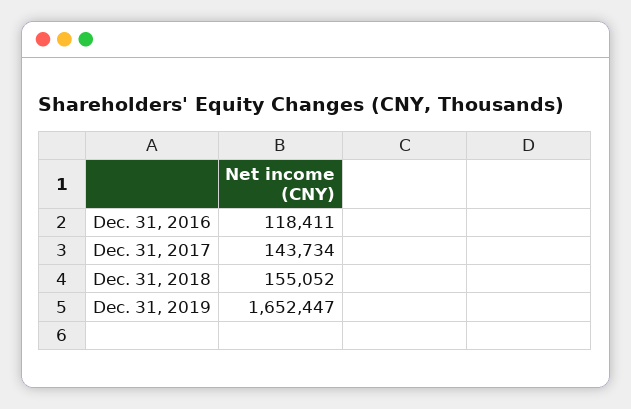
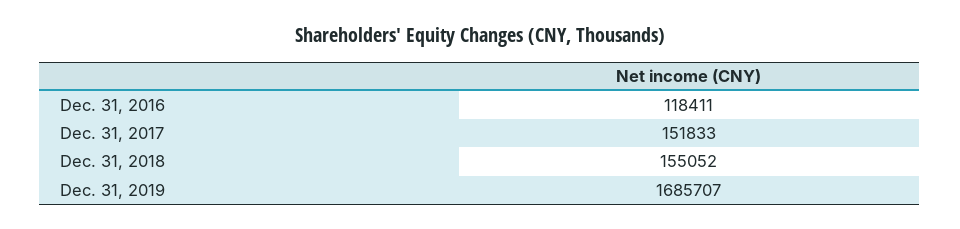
Dec. 31, 2017: 143734 -> 151833
Dec. 31, 2019: 1652447 -> 1685707

